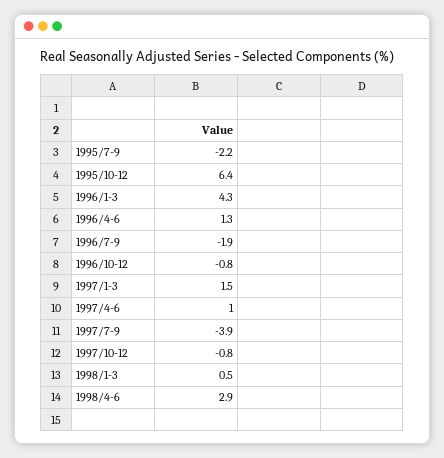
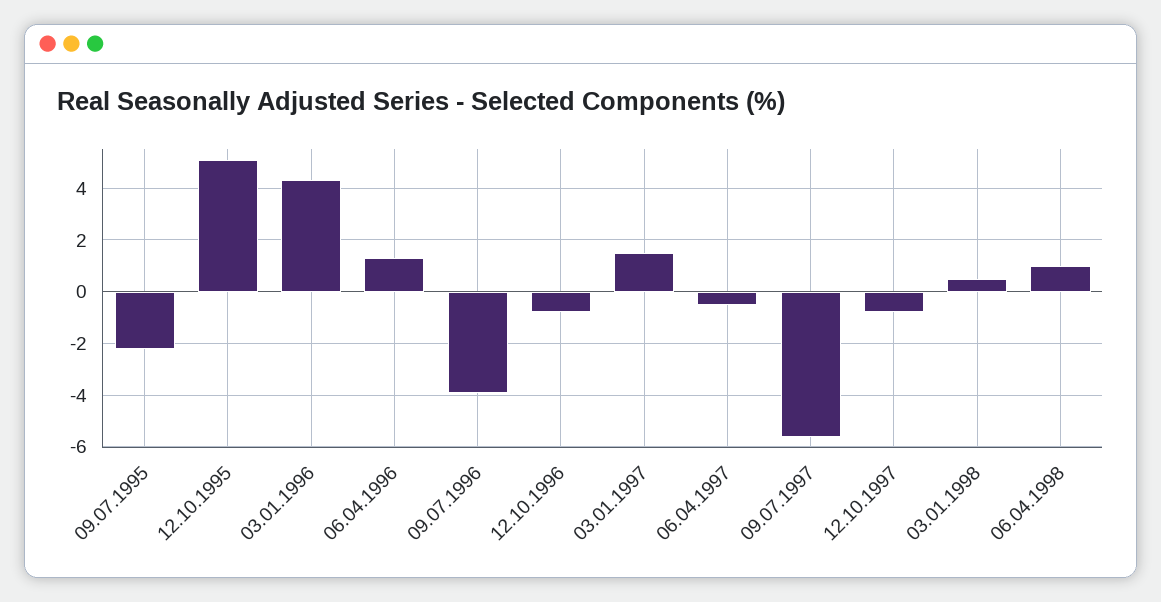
1995/10-12: 6.4 -> 5
1996/7-9: -1.9 -> -4
1997/4-6: 1 -> -0.5
1997/7-9: -3.9 -> -5.5
1998/4-6: 2.9 -> 1

